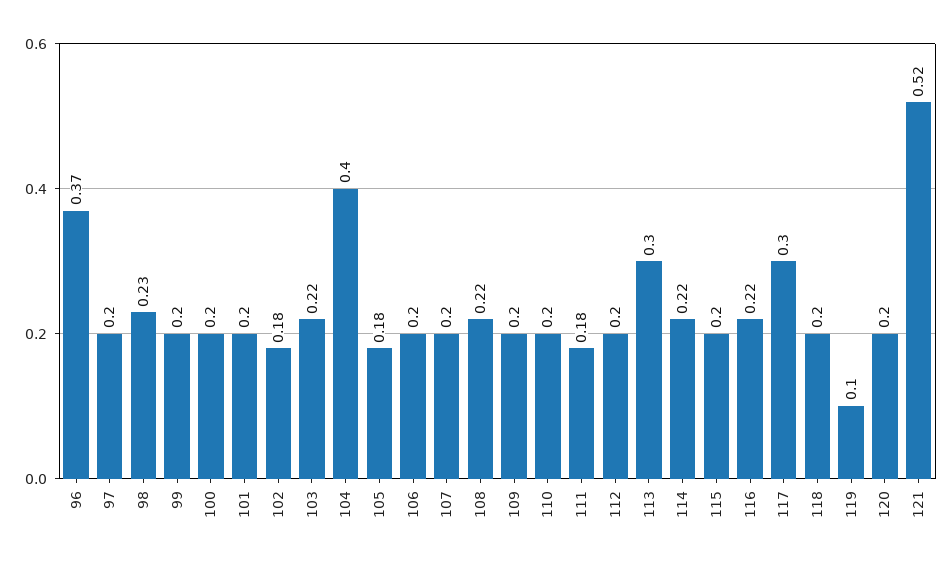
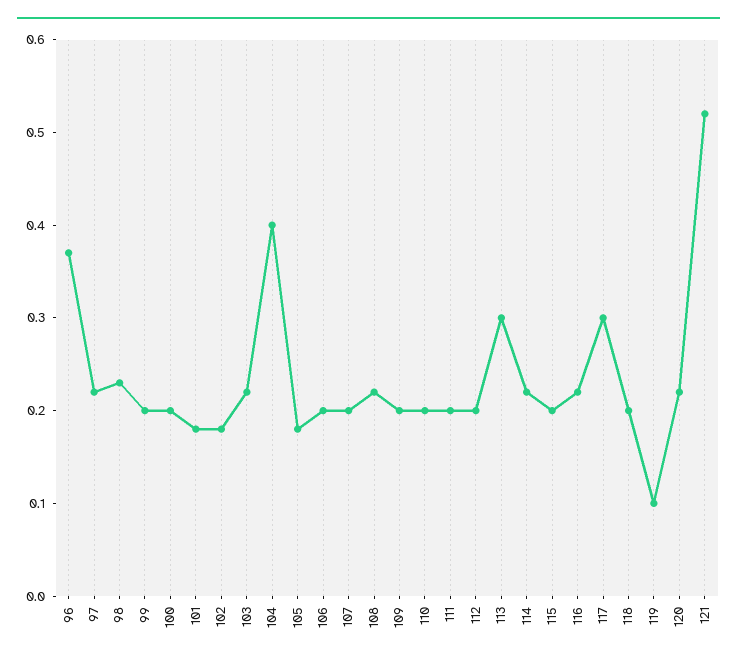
97: 0.2 -> 0.22
101: 0.2 -> 0.18
111: 0.18 -> 0.2
120: 0.2 -> 0.22

